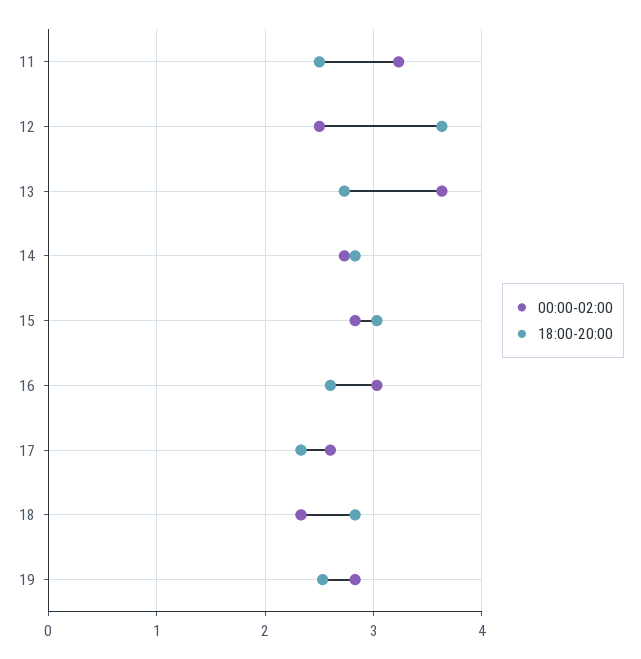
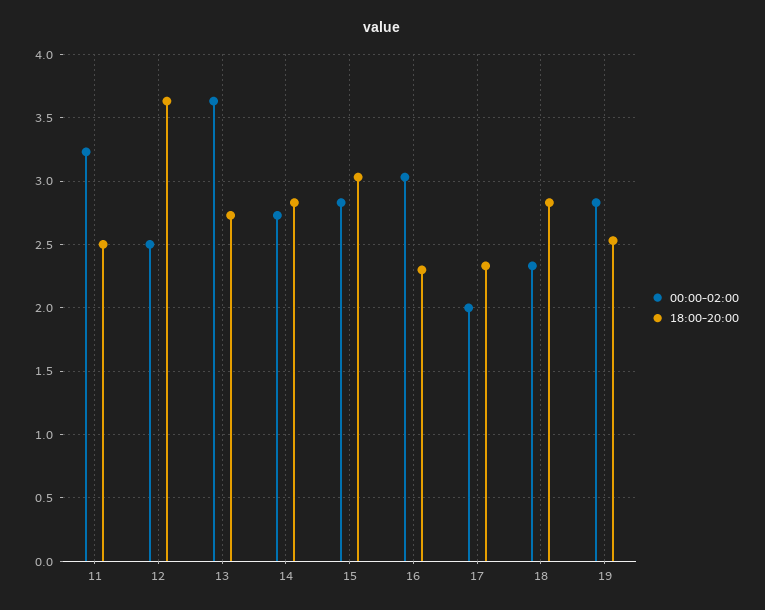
18:00-20:00, 16: 2.6 -> 2.3
00:00-02:00, 17: 2.6 -> 2

